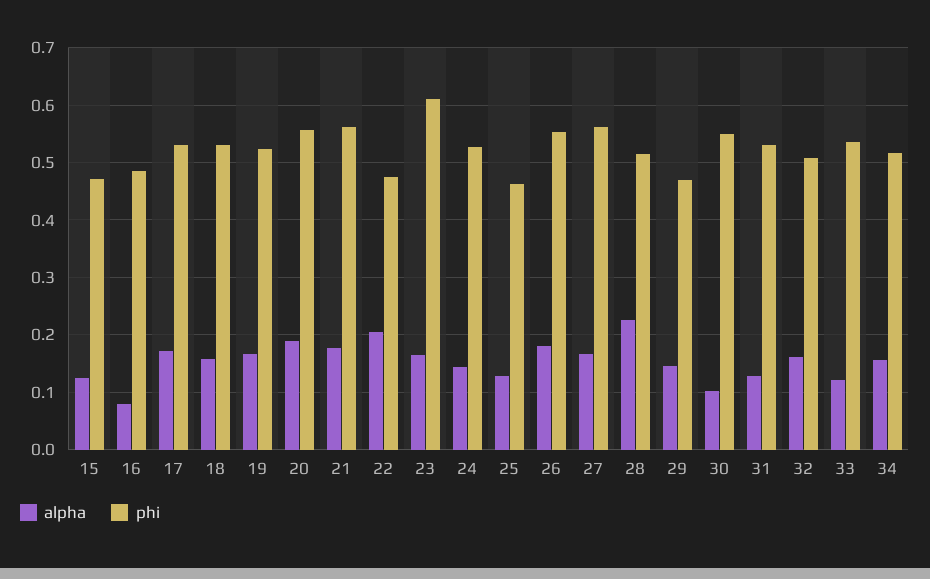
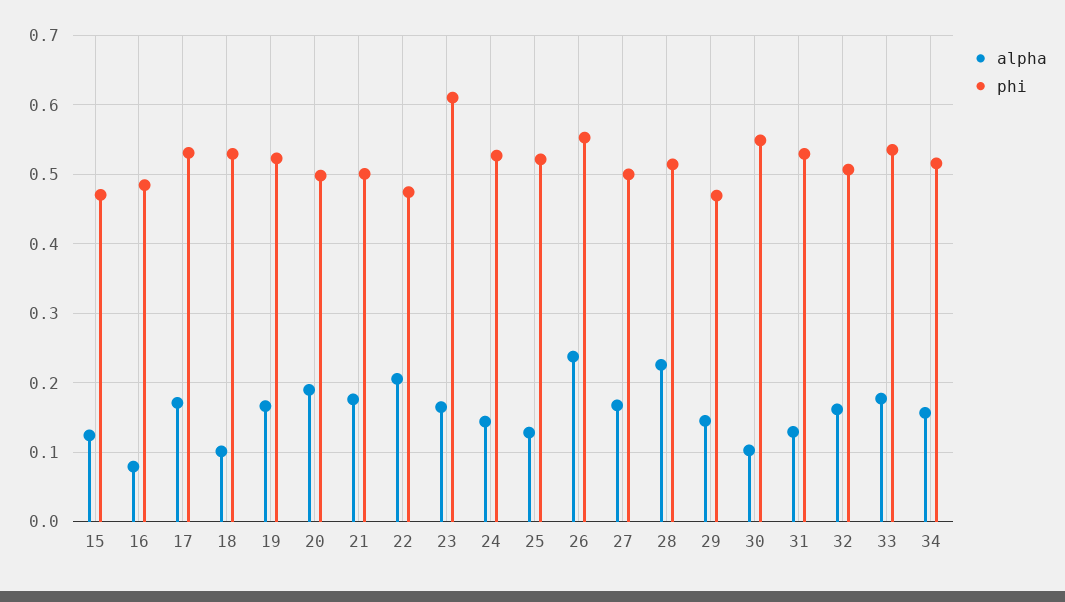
alpha, 18: 0.16 -> 0.1
phi, 20: 0.56 -> 0.5
phi, 21: 0.56 -> 0.5
phi, 25: 0.46 -> 0.52
alpha, 26: 0.18 -> 0.24
phi, 27: 0.56 -> 0.5
alpha, 33: 0.12 -> 0.18

